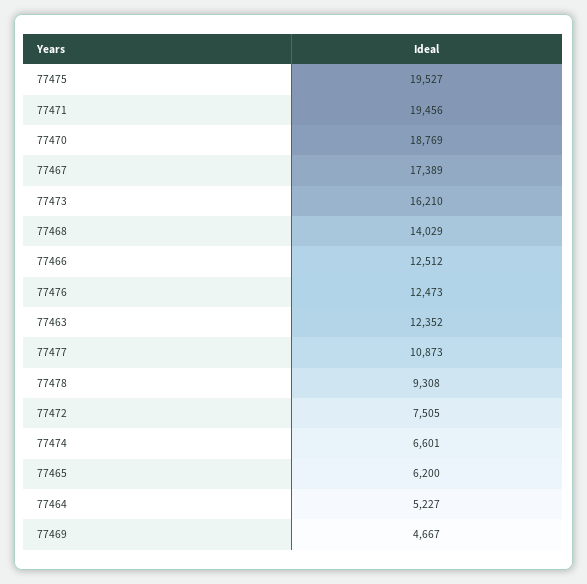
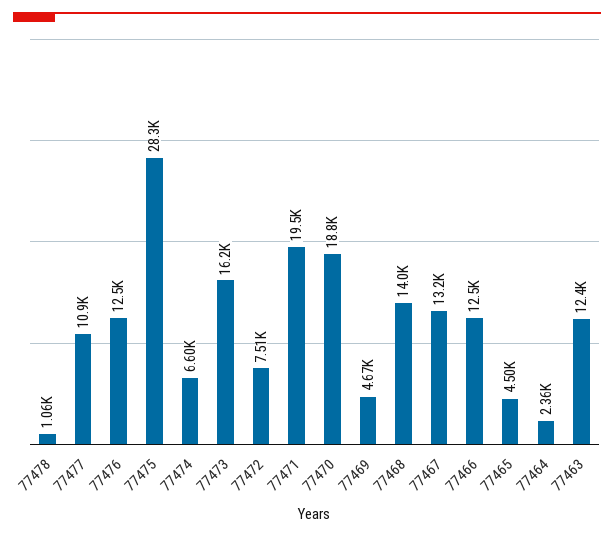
77475: 19527 -> 28300
77467: 17389 -> 13200
77478: 9308 -> 1060
77465: 6200 -> 4500
77464: 5227 -> 2360

